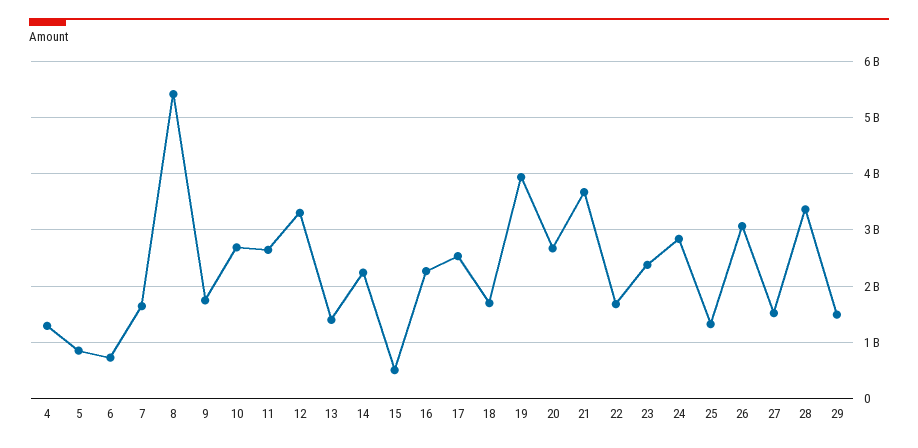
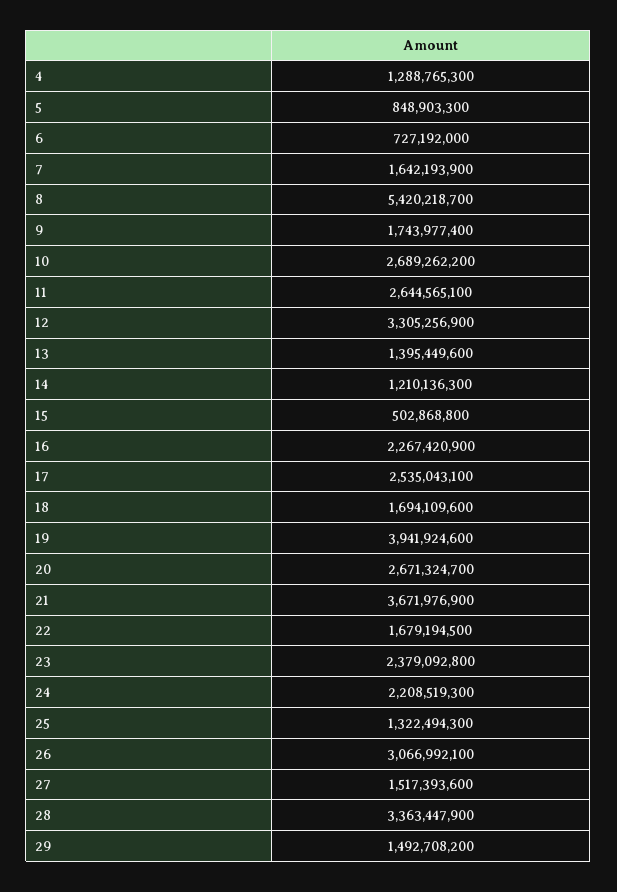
14: 2200000000 -> 1210136300
24: 2800000000 -> 2208519300

